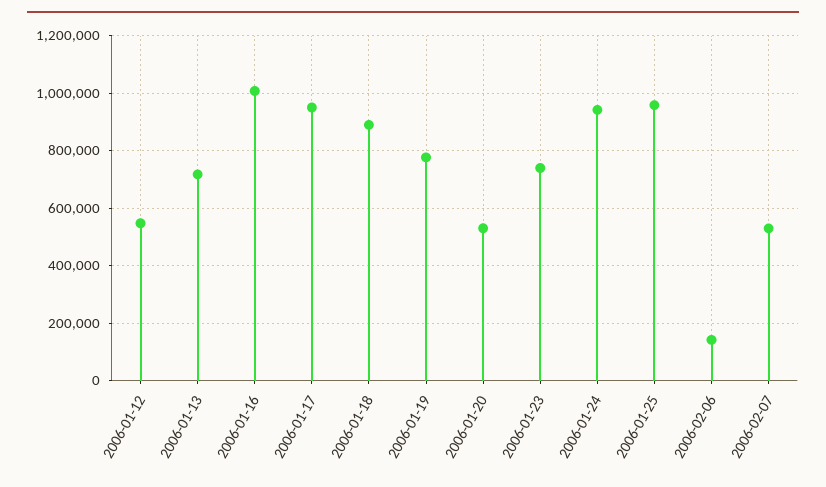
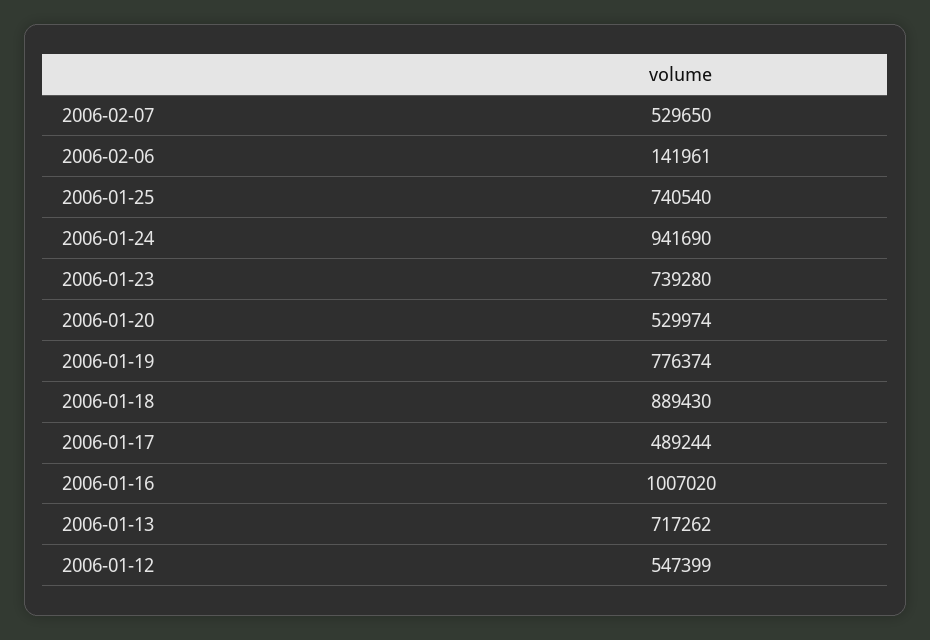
2006-01-17: 950000 -> 489244
2006-01-25: 950000 -> 740540

